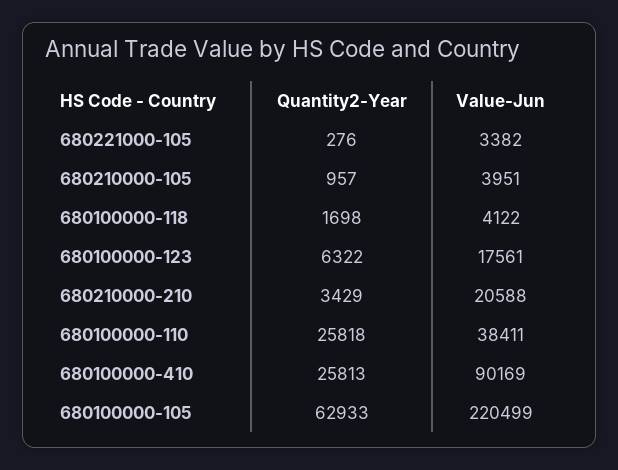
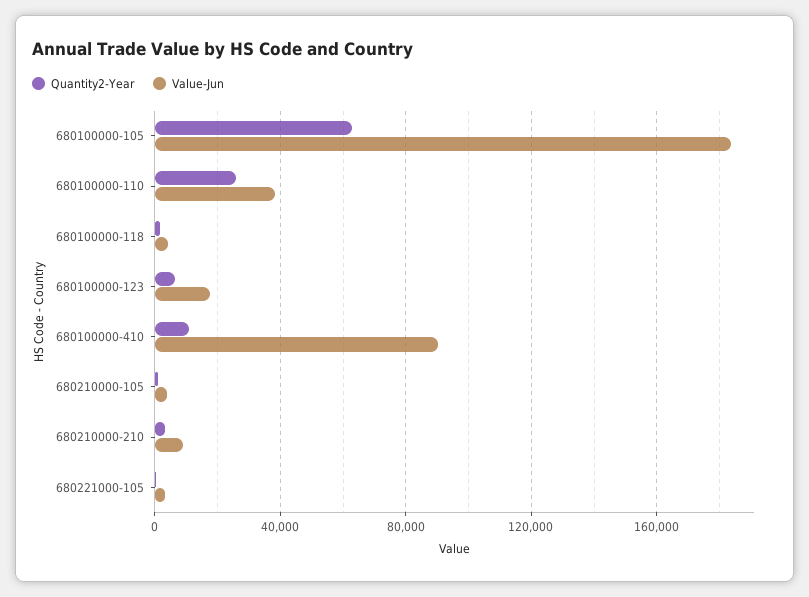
Value-Jun, 680210000-210: 20588 -> 10000
Quantity2-Year, 680100000-410: 25813 -> 10000
Value-Jun, 680100000-105: 220499 -> 185000

